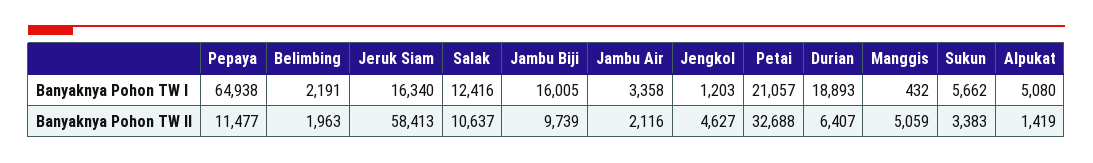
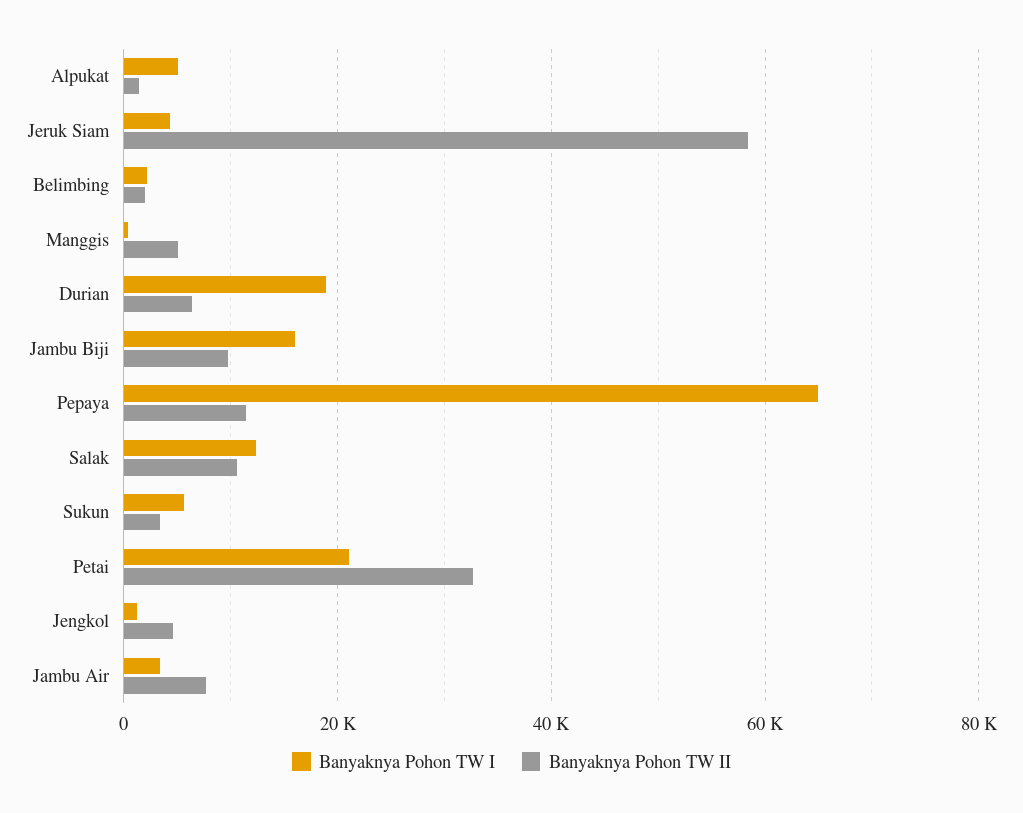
Banyaknya Pohon TW I, Jeruk Siam: 16340 -> 4000
Banyaknya Pohon TW II, Jambu Air: 2116 -> 8000

